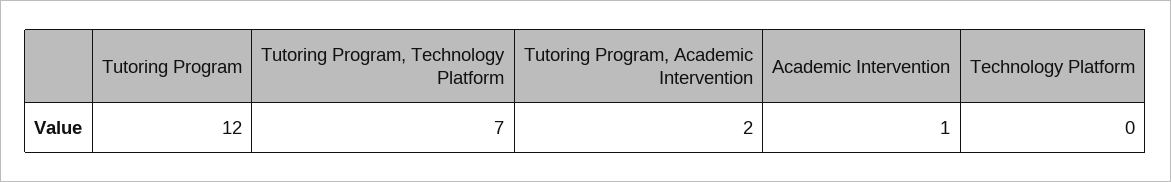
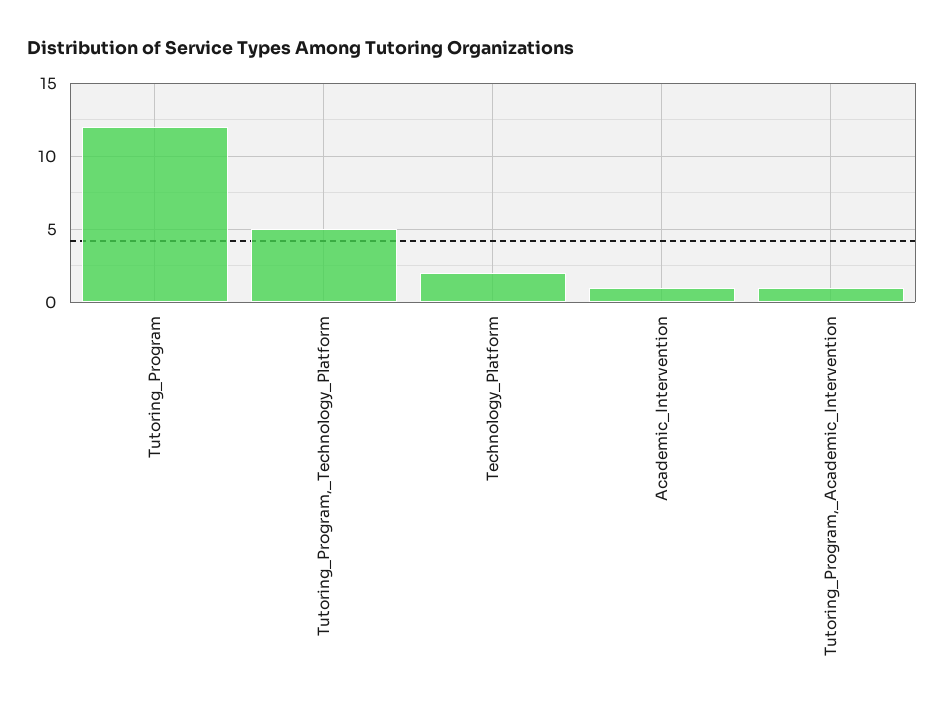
Tutoring Program, Technology Platform: 7 -> 5
Tutoring Program, Academic Intervention: 2 -> 1
Technology Platform: 0 -> 2

